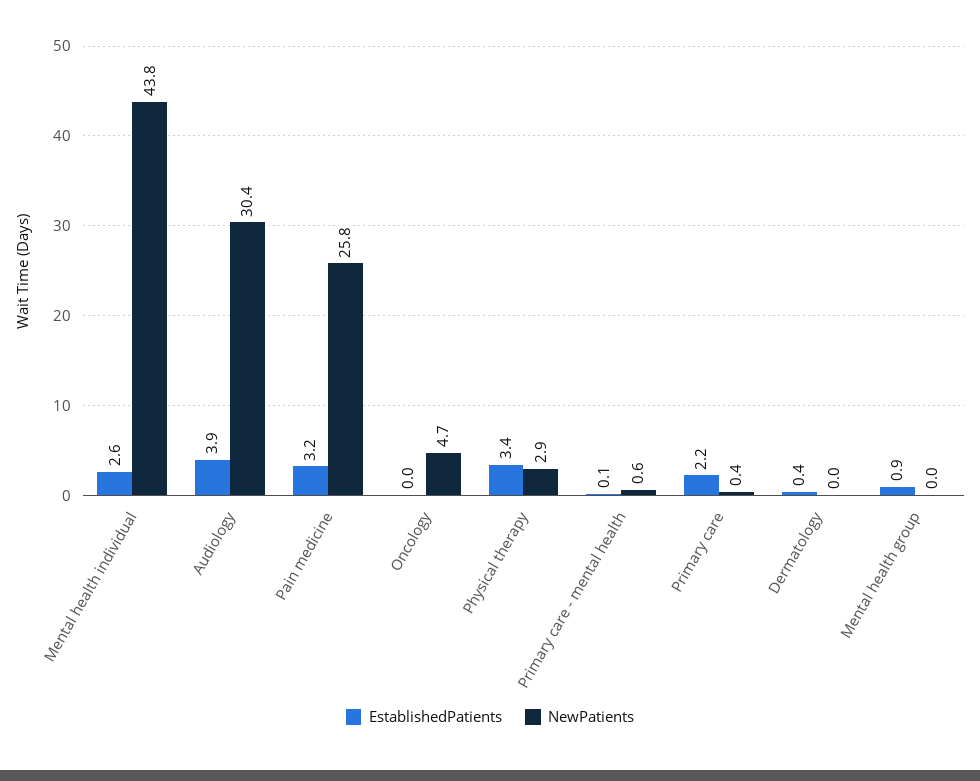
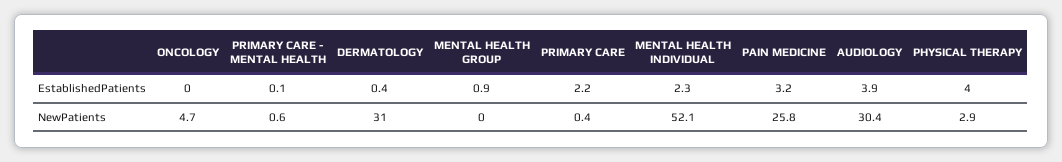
EstablishedPatients, Mental health individual: 2.6 -> 2.3
NewPatients, Mental health individual: 43.8 -> 52.1
EstablishedPatients, Physical therapy: 3.4 -> 4
NewPatients, Dermatology: 0 -> 31

